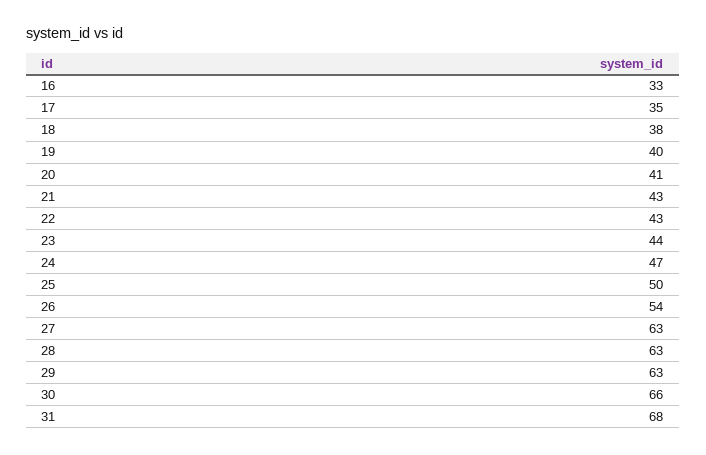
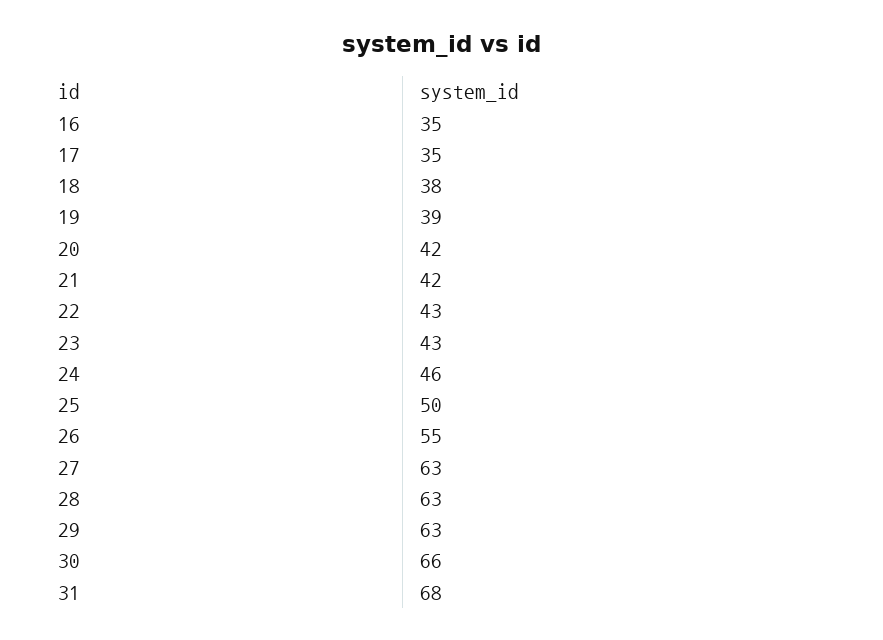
16: 33 -> 35
19: 40 -> 39
20: 41 -> 42
21: 43 -> 42
23: 44 -> 43
24: 47 -> 46
26: 54 -> 55

